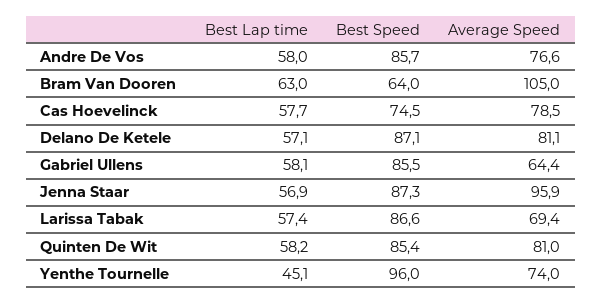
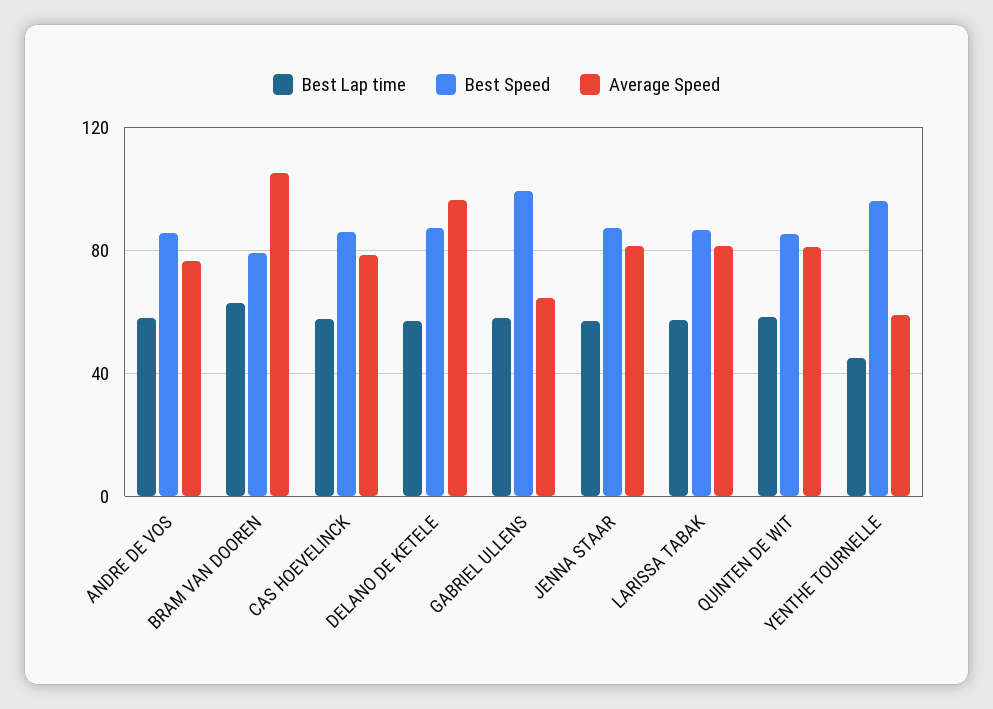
Best Speed, Bram Van Dooren: 64 -> 80
Best Speed, Cas Hoevelinck: 74.5 -> 85
Average Speed, Delano De Ketele: 81.1 -> 95
Best Speed, Gabriel Ullens: 85.5 -> 100
Average Speed, Jenna Staar: 95.9 -> 80
Average Speed, Larissa Tabak: 69.4 -> 80
Average Speed, Yenthe Tournelle: 74 -> 60

